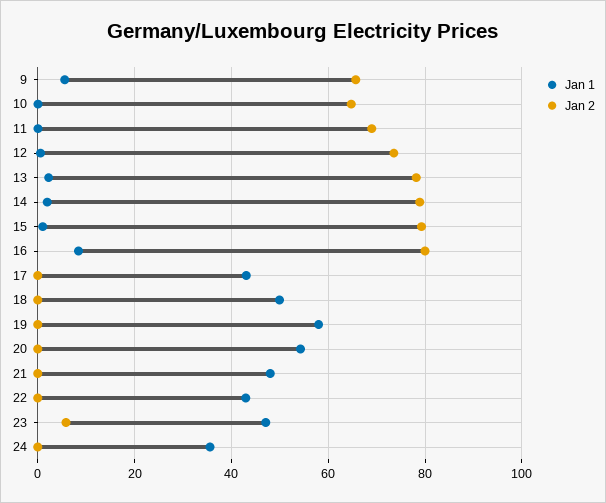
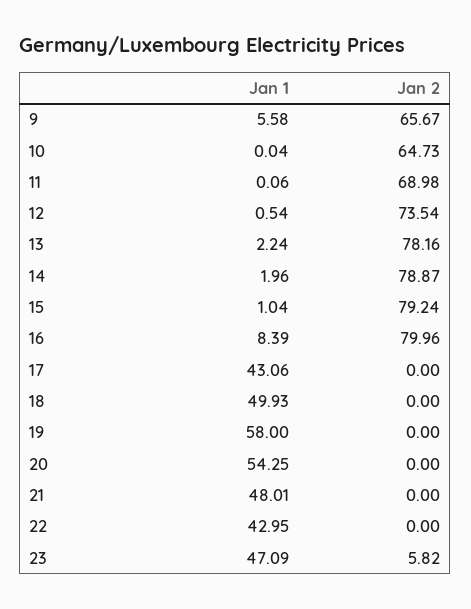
Jan 1, 24: 36 -> none
Jan 2, 24: 0 -> none

